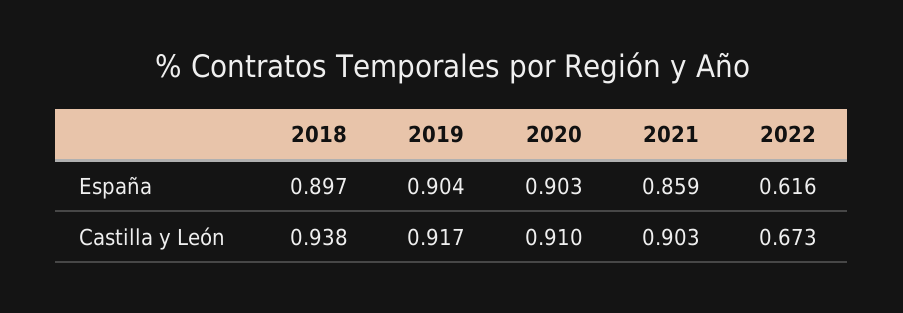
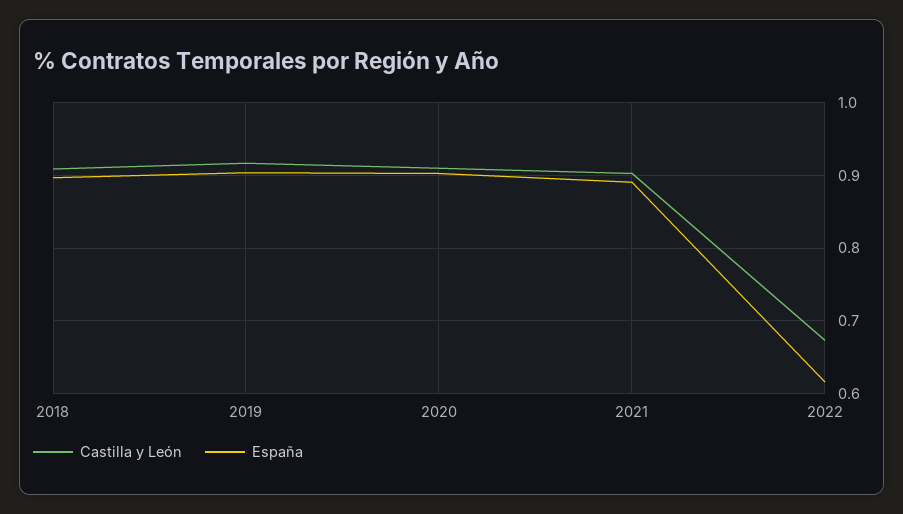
España, 2021: 0.859 -> 0.89
Castilla y León, 2018: 0.938 -> 0.91

